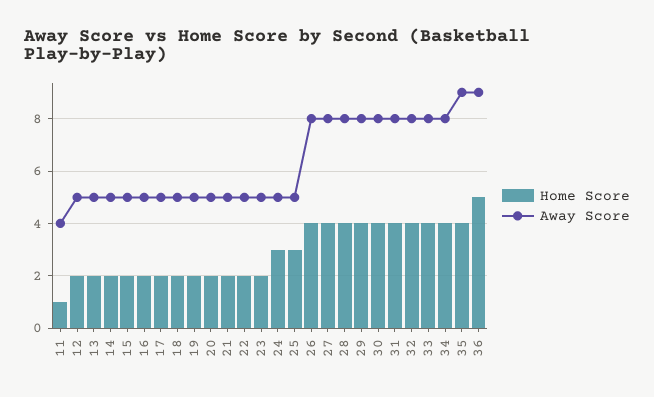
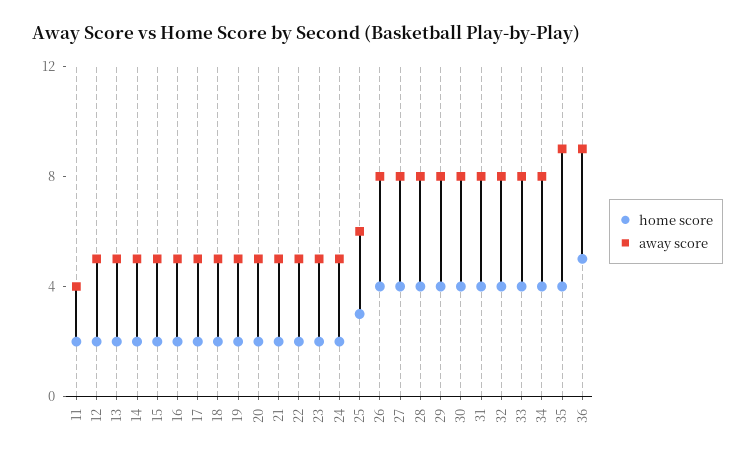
Home Score, 11: 1 -> 2
Home Score, 24: 3 -> 2
Away Score, 25: 5 -> 6

